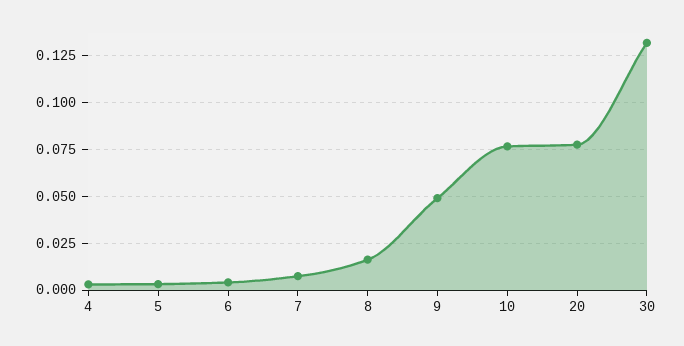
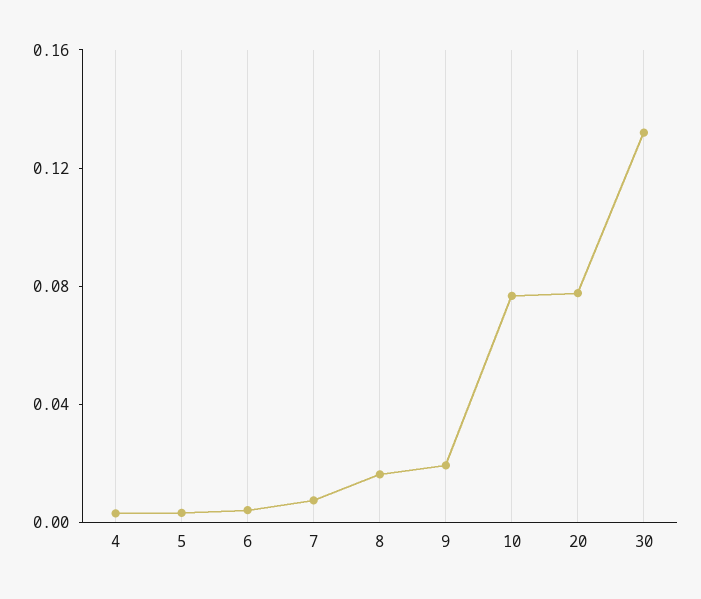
9: 0.05 -> 0.02

